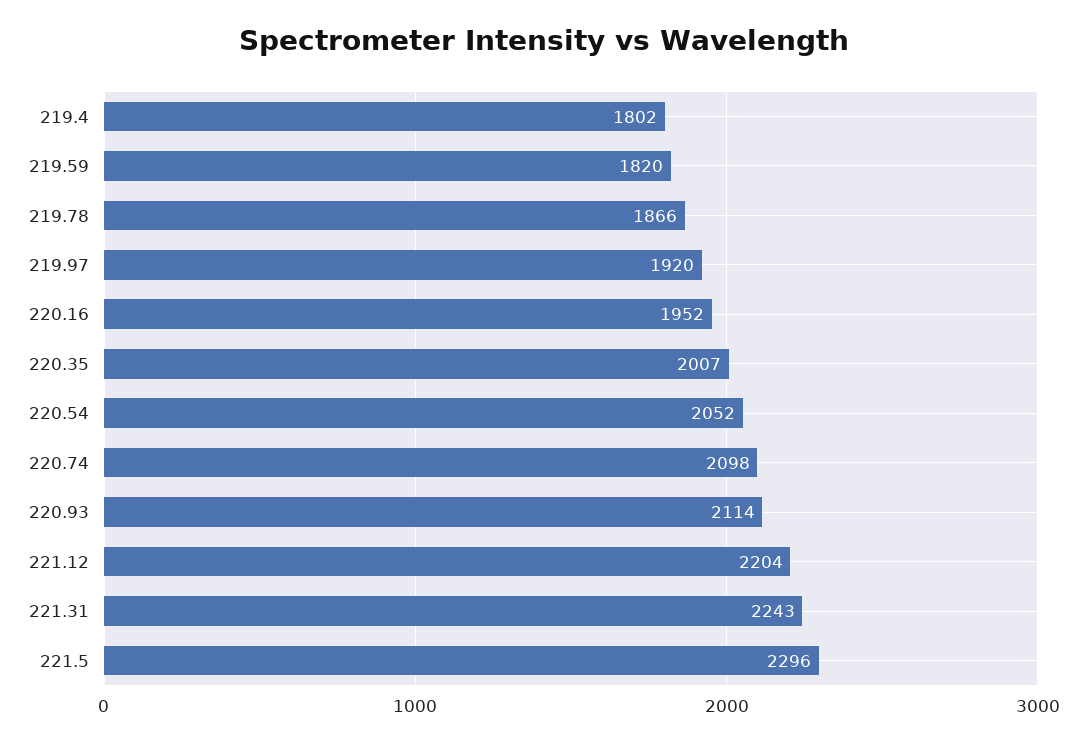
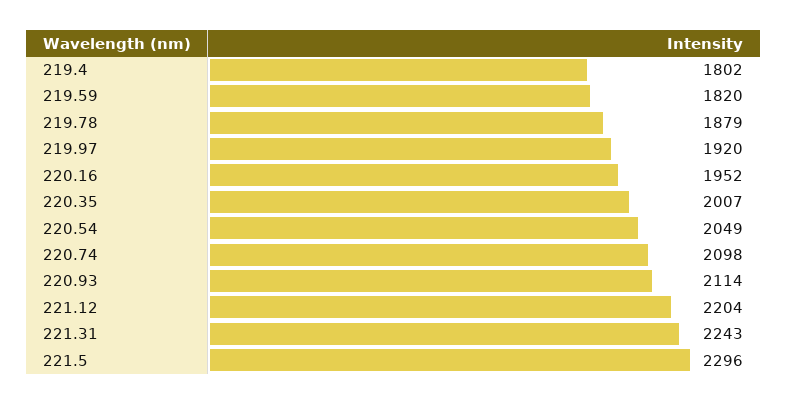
219.78: 1866 -> 1879
220.54: 2052 -> 2049

